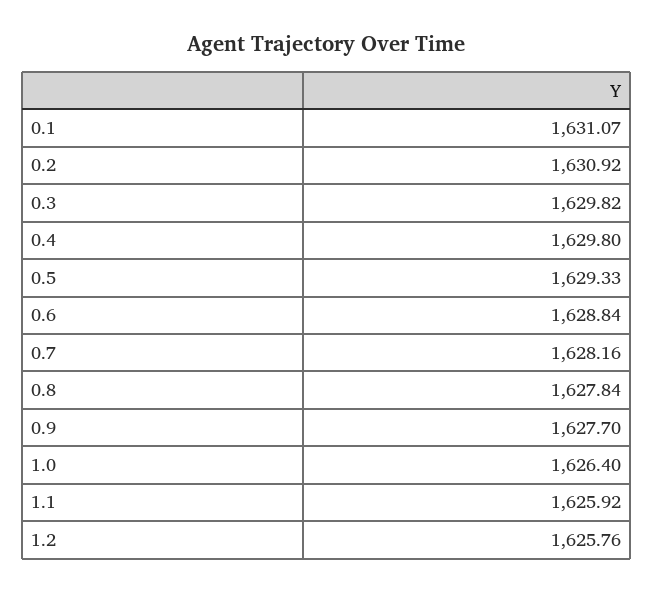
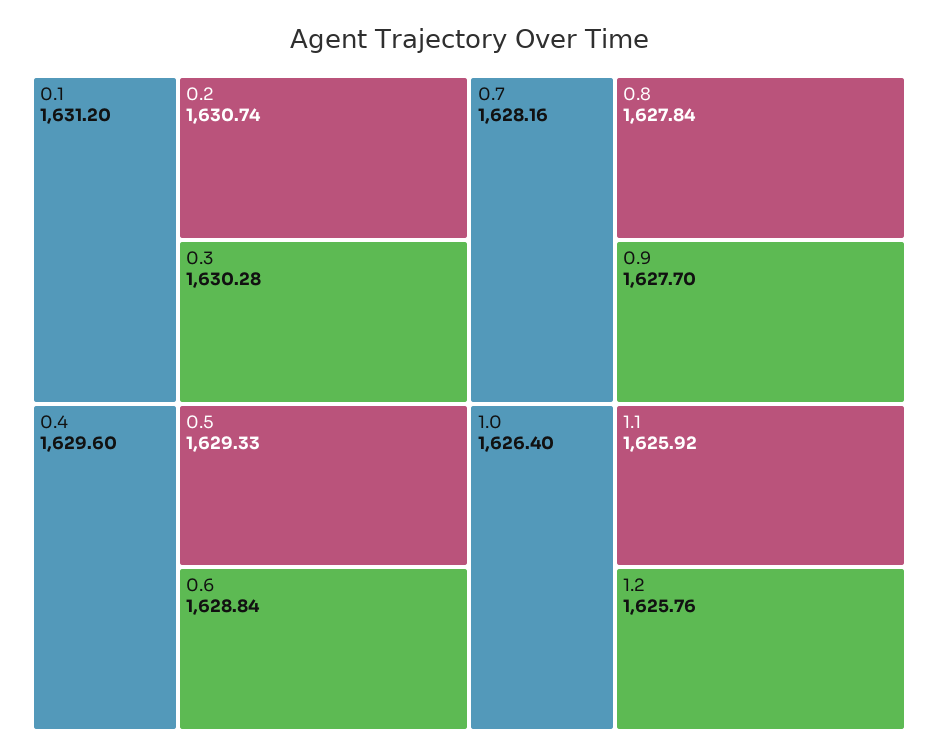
0.1: 1631.07 -> 1631.2
0.2: 1630.92 -> 1630.74
0.3: 1629.82 -> 1630.28
0.4: 1629.8 -> 1629.6

